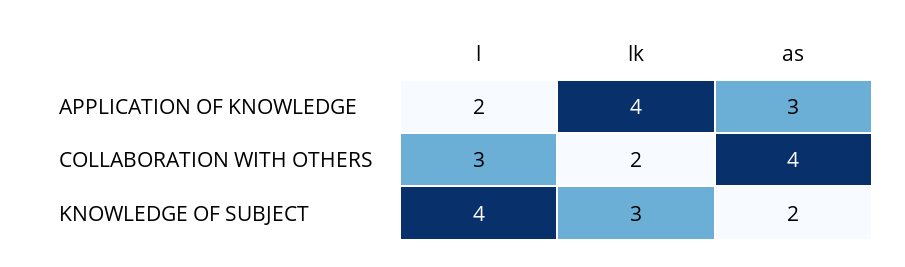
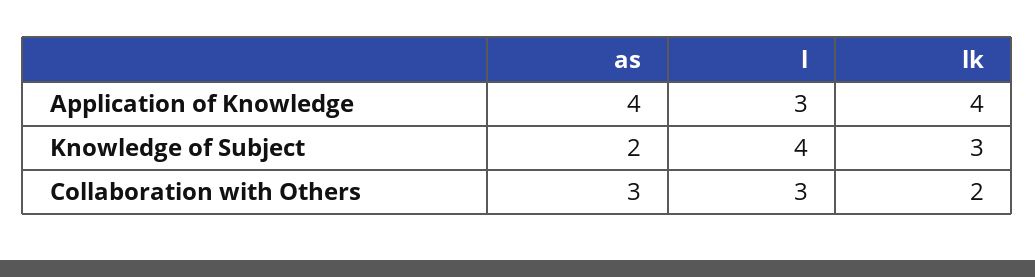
l, APPLICATION OF KNOWLEDGE: 2 -> 3
as, APPLICATION OF KNOWLEDGE: 3 -> 4
as, COLLABORATION WITH OTHERS: 4 -> 3

